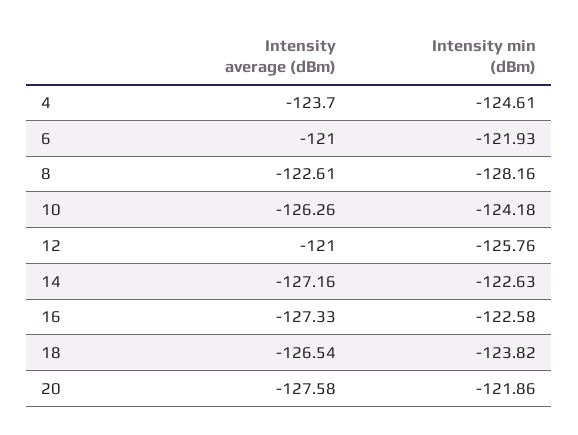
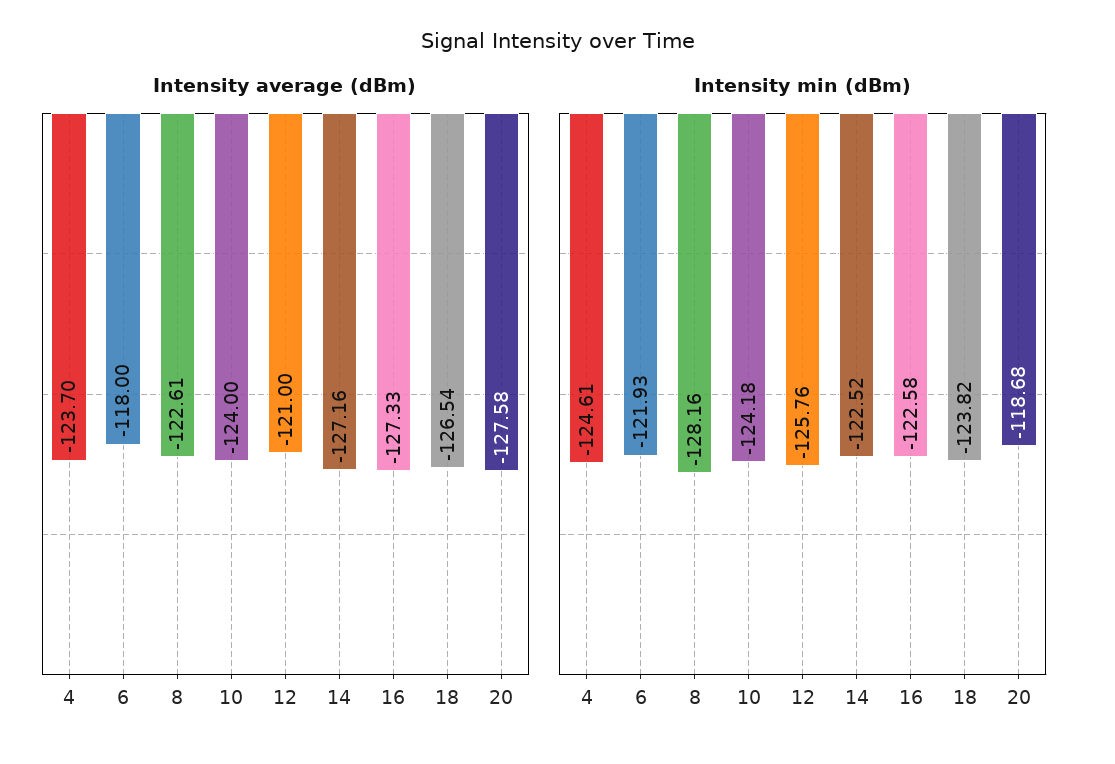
Intensity average (dBm), 6: -121 -> -118
Intensity average (dBm), 10: -126.26 -> -124
Intensity min (dBm), 14: -122.63 -> -122.52
Intensity min (dBm), 20: -121.86 -> -118.68

